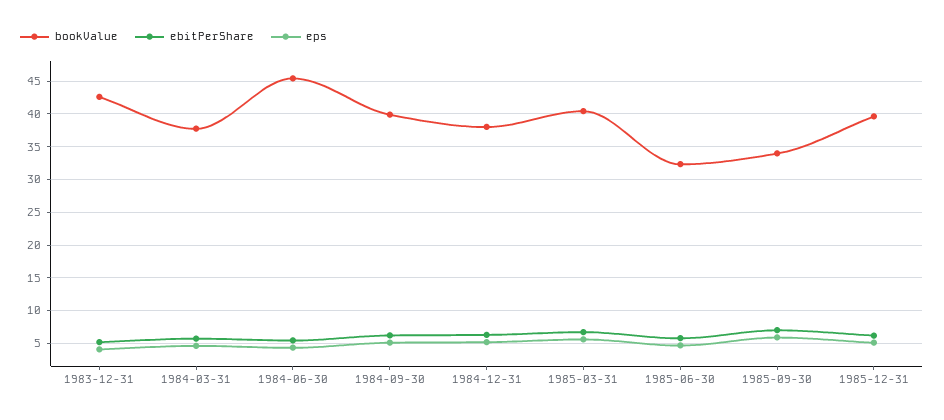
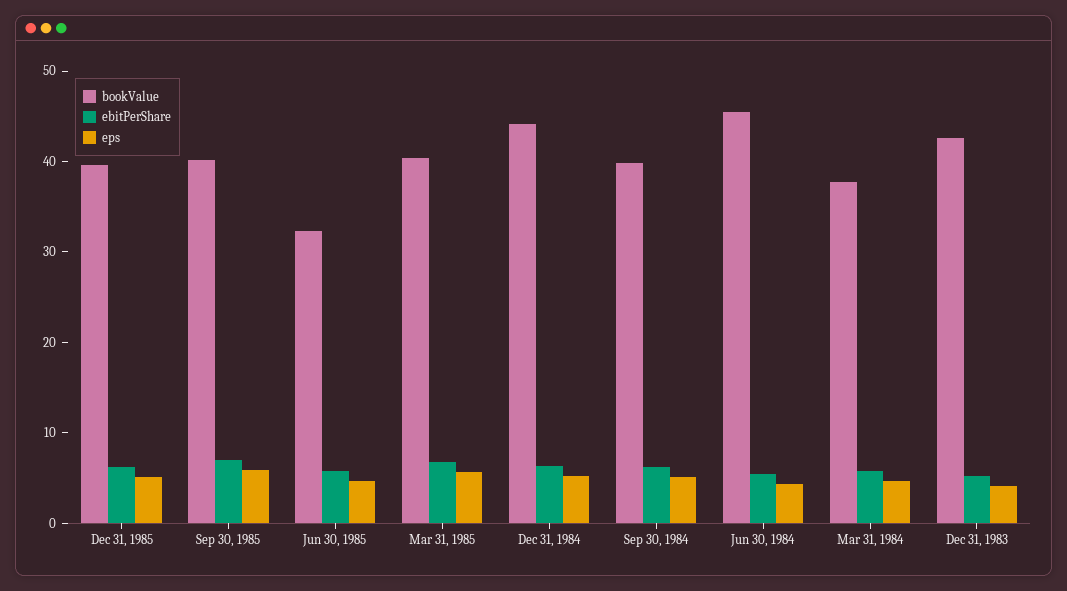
bookValue, 1984-12-31: 38 -> 44
bookValue, 1985-09-30: 34 -> 40

